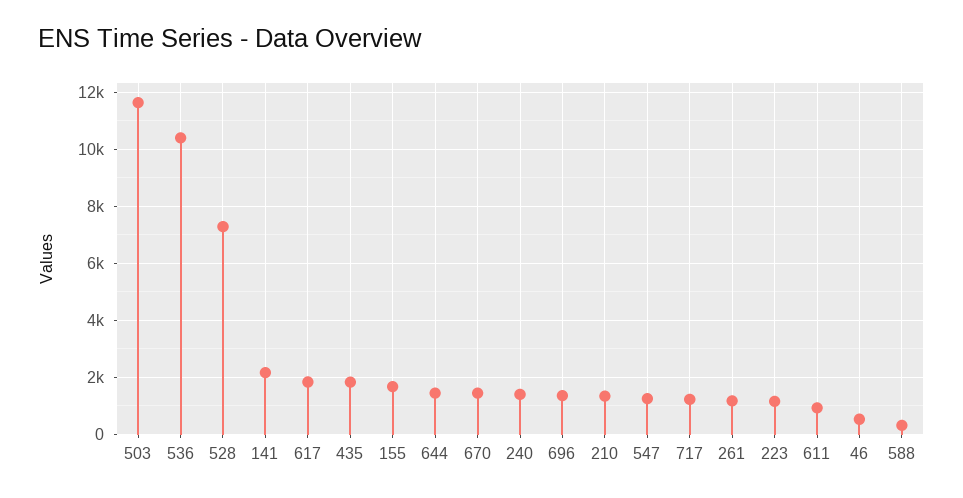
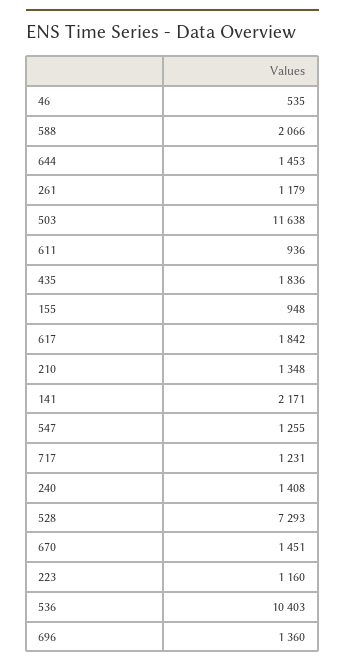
155: 1750 -> 948
588: 250 -> 2066

